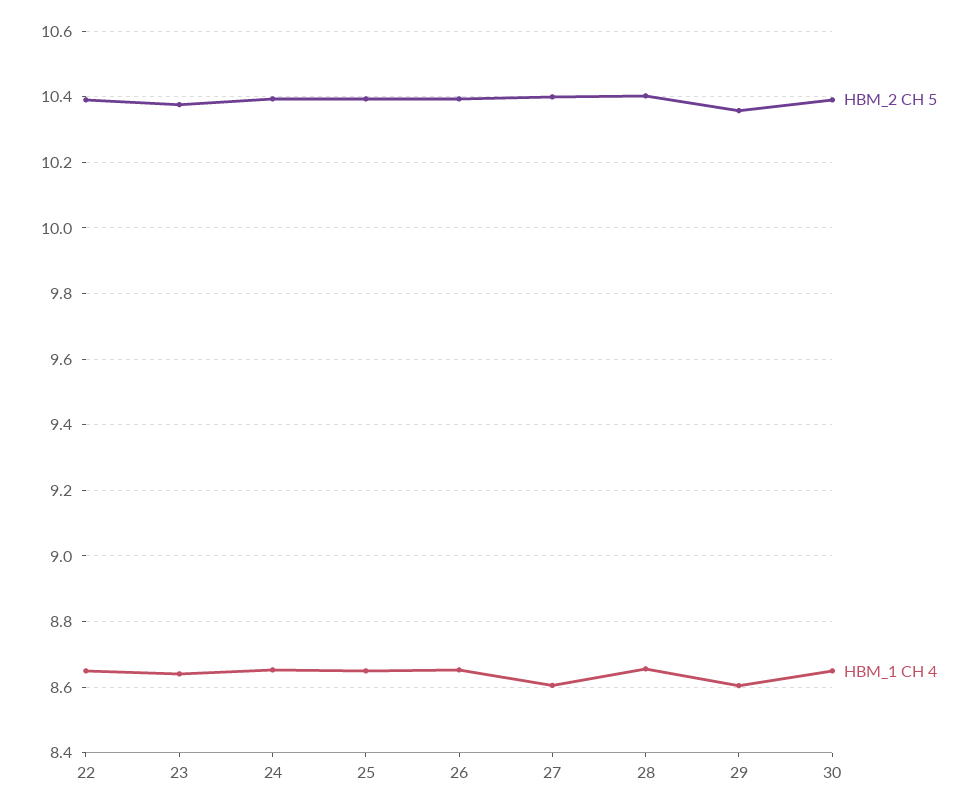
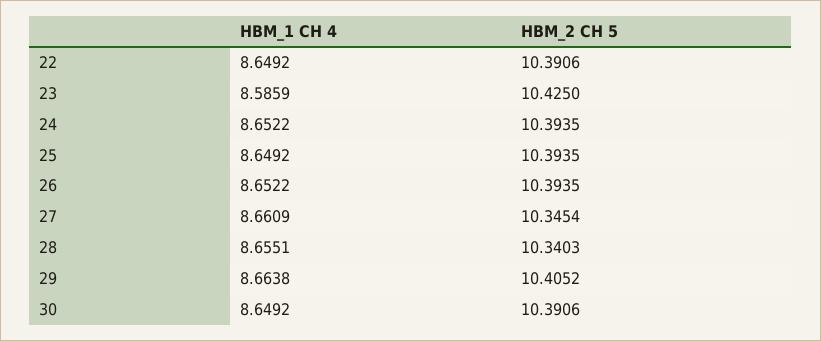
HBM_2 CH 5, 23: 10.38 -> 10.425
HBM_1 CH 4, 23: 8.64 -> 8.5859
HBM_2 CH 5, 27: 10.4 -> 10.3454
HBM_1 CH 4, 27: 8.6 -> 8.6609
HBM_2 CH 5, 28: 10.4 -> 10.3403
HBM_2 CH 5, 29: 10.36 -> 10.4052
HBM_1 CH 4, 29: 8.6 -> 8.6638

